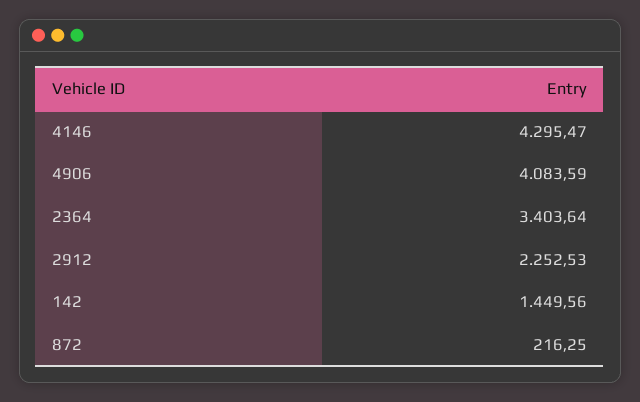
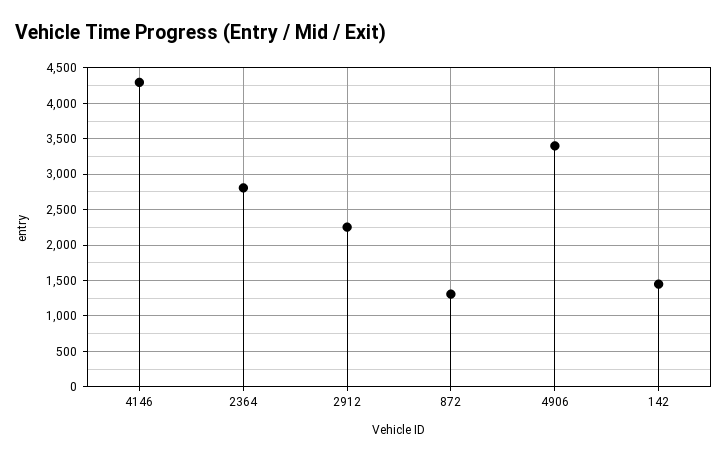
4906: 4083.59 -> 3400
2364: 3403.64 -> 2800
872: 216.25 -> 1300

